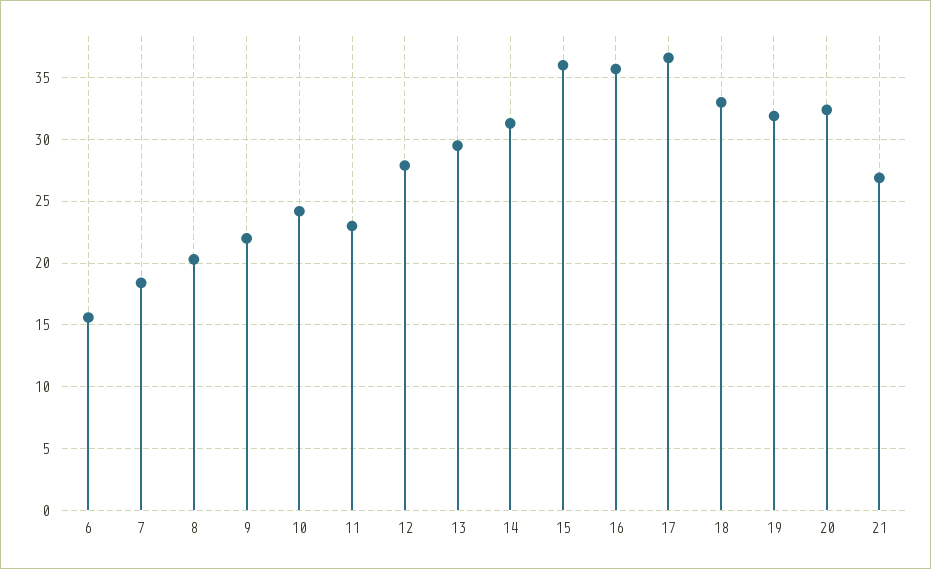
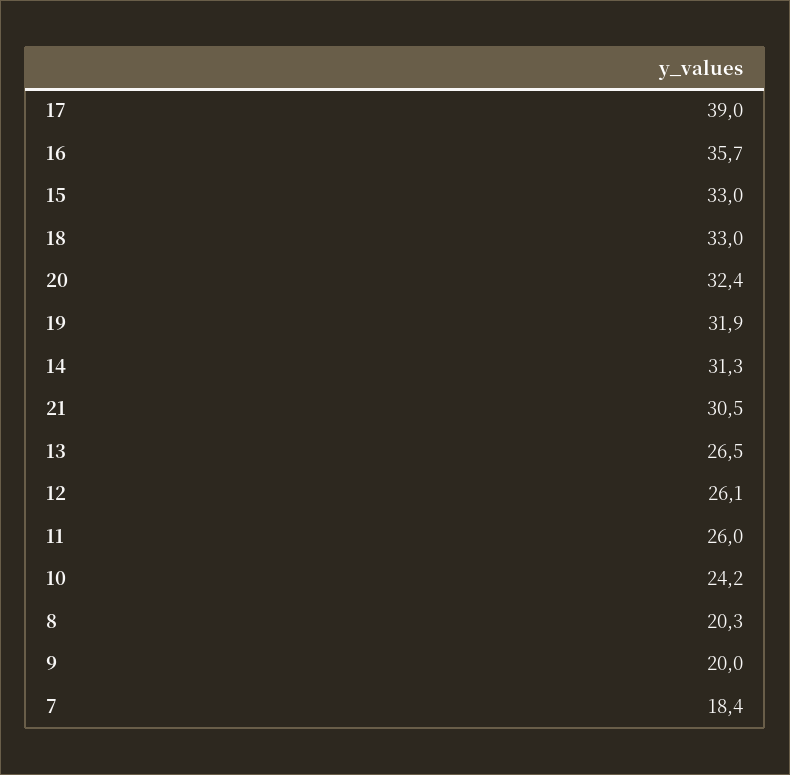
6: 15.5 -> none
9: 22 -> 20
11: 23 -> 26
12: 28 -> 26.1
13: 29.5 -> 26.5
15: 36 -> 33
17: 36.5 -> 39
21: 27 -> 30.5

